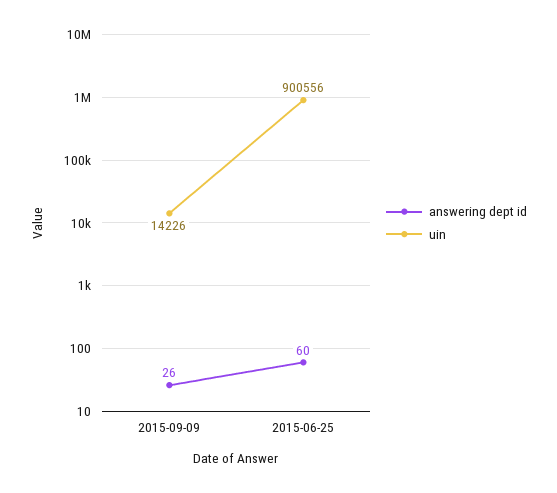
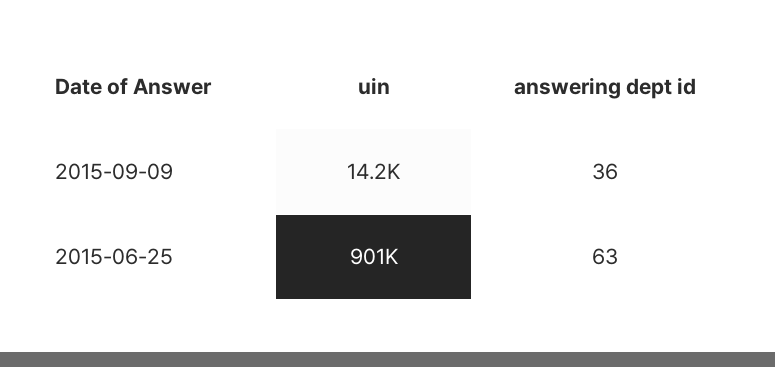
answering dept id, 2015-09-09: 26 -> 36
answering dept id, 2015-06-25: 60 -> 63

